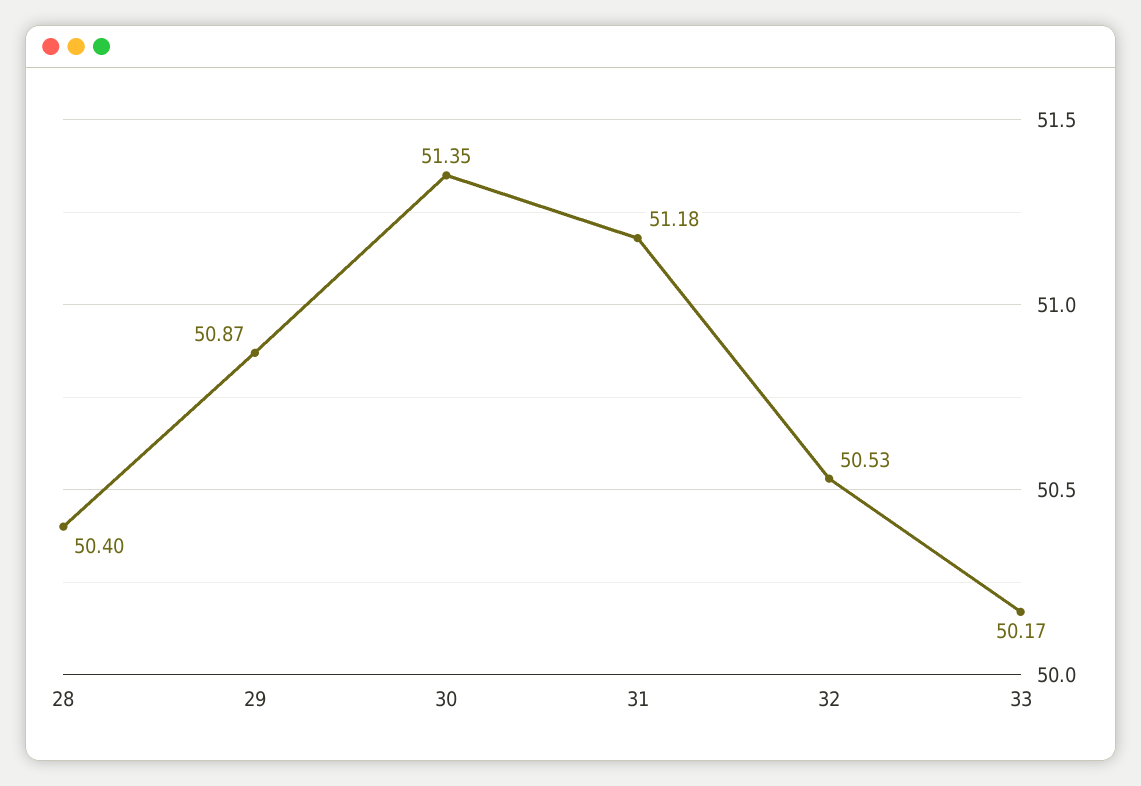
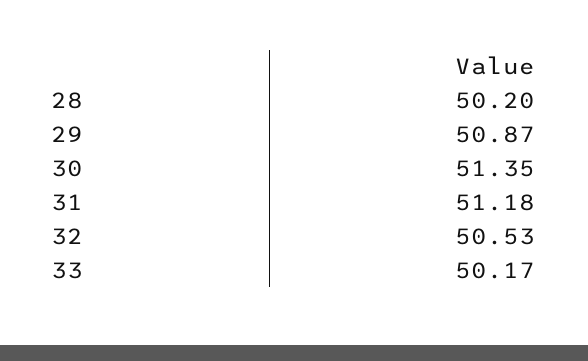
28: 50.4 -> 50.2

